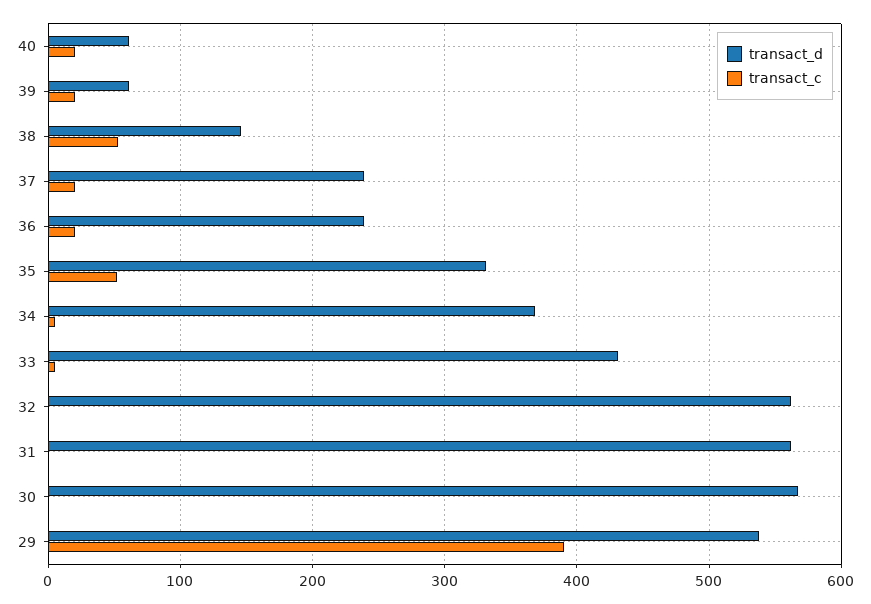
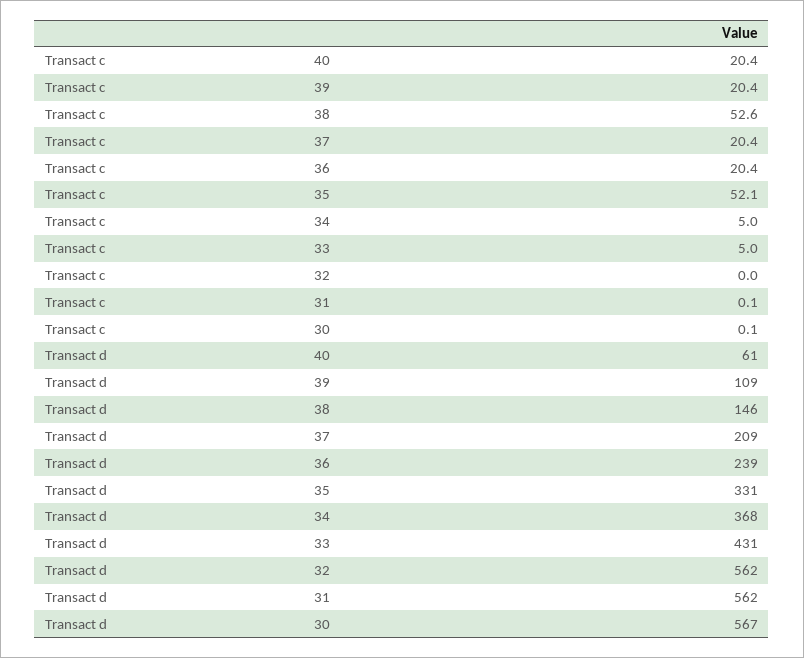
transact_d, 39: 60 -> 109
transact_d, 37: 240 -> 209
transact_d, 29: 540 -> none
transact_c, 29: 390 -> none

